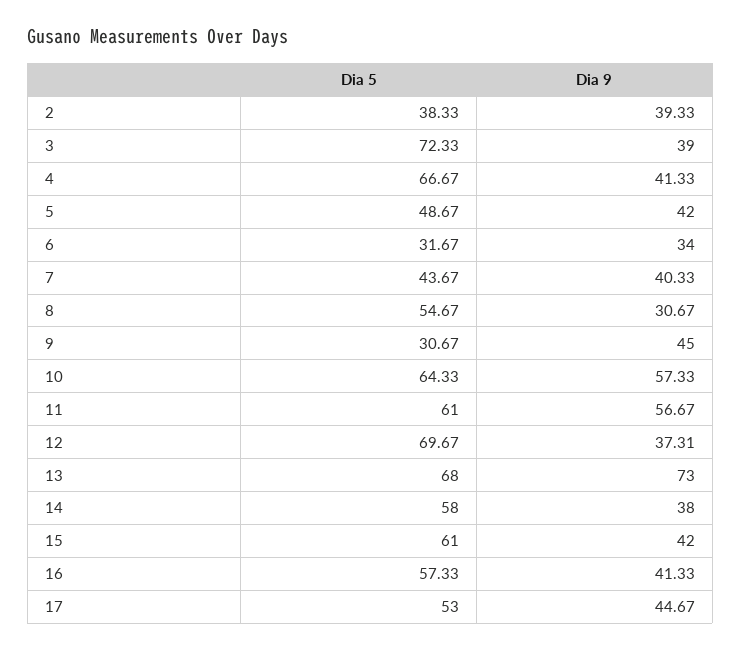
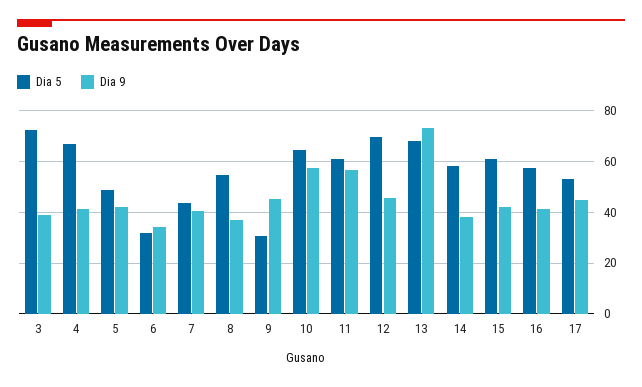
Dia 5, 2: 38.33 -> none
Dia 9, 2: 39.33 -> none
Dia 9, 8: 30.67 -> 37.5
Dia 9, 12: 37.31 -> 45

